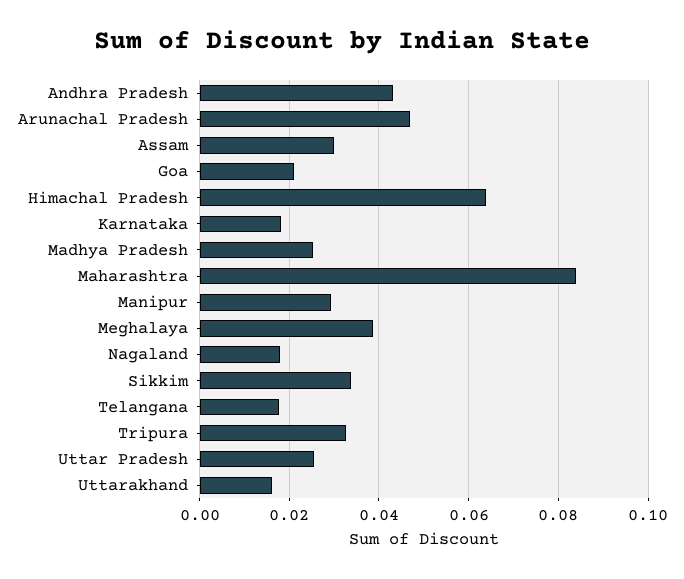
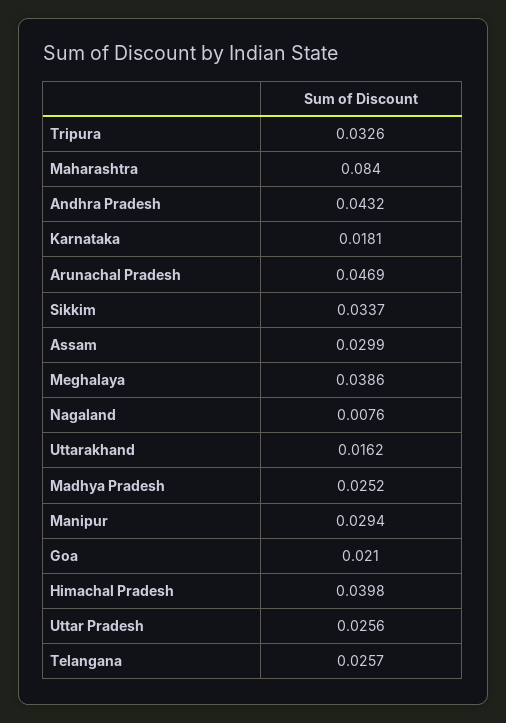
Himachal Pradesh: 0.064 -> 0.0398
Nagaland: 0.018 -> 0.0076
Telangana: 0.018 -> 0.0257

